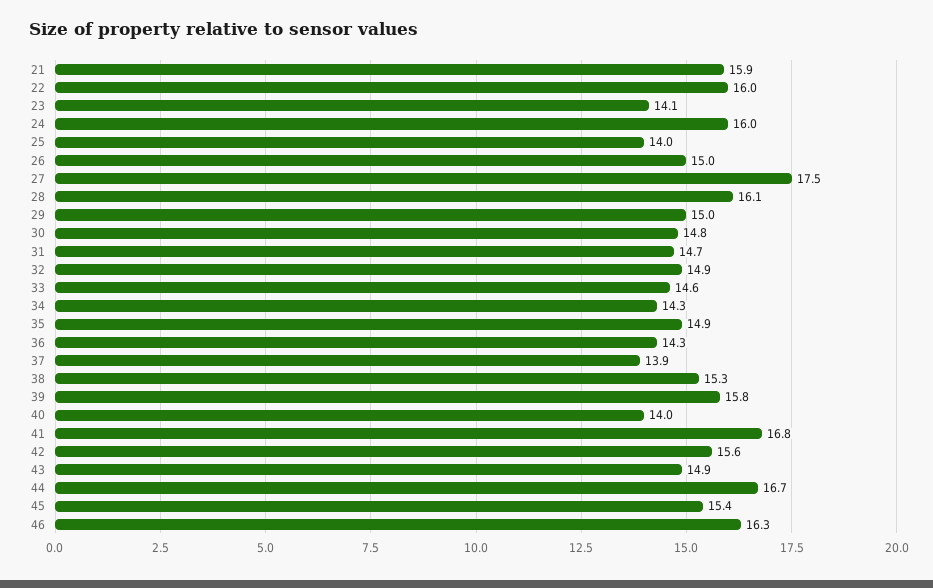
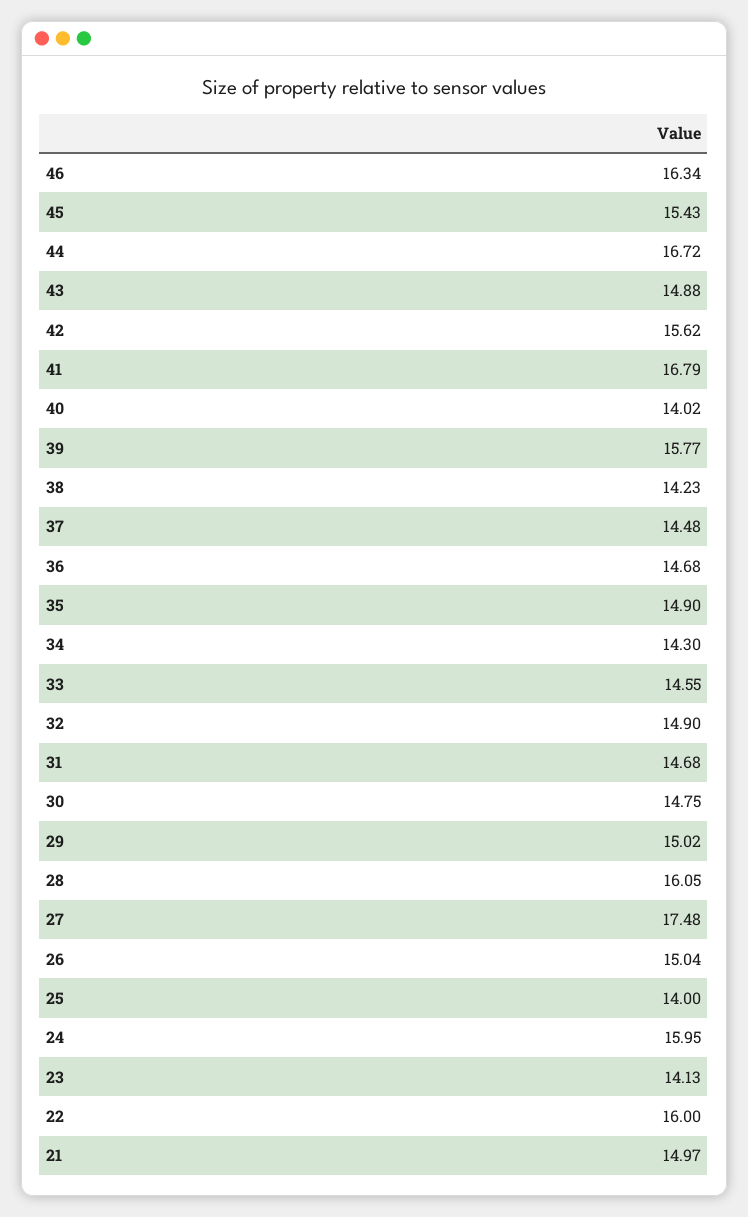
21: 15.9 -> 14.97
36: 14.3 -> 14.68
37: 13.9 -> 14.48
38: 15.3 -> 14.23

